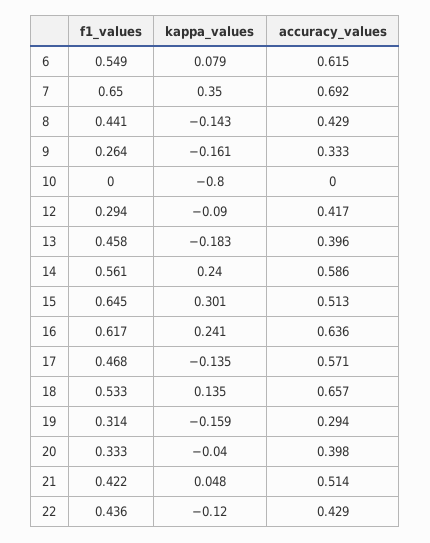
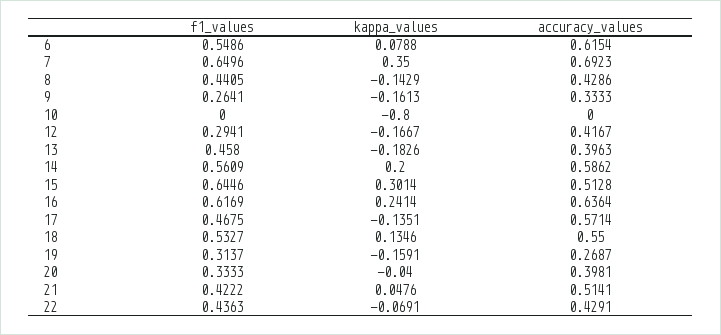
kappa_values, 12: -0.09 -> -0.1667
kappa_values, 14: 0.24 -> 0.2
accuracy_values, 18: 0.657 -> 0.55
accuracy_values, 19: 0.294 -> 0.2687
kappa_values, 22: -0.12 -> -0.0691

